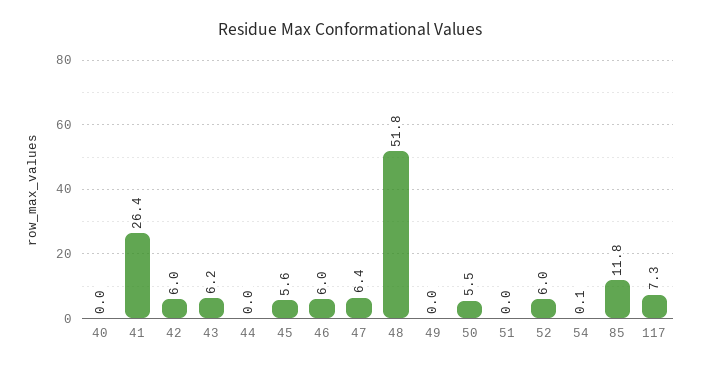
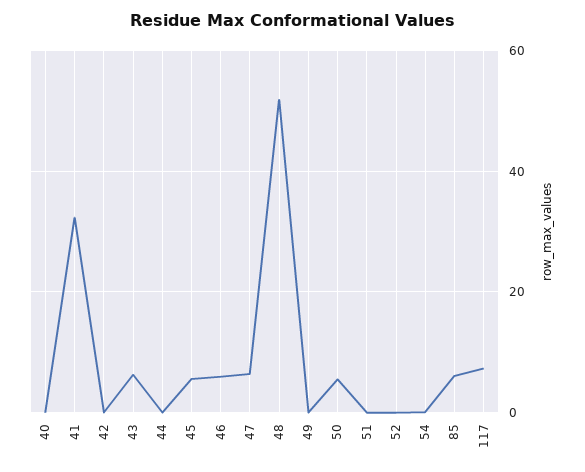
41: 26.4 -> 32
42: 6 -> 0
52: 6 -> 0
85: 11.8 -> 6

